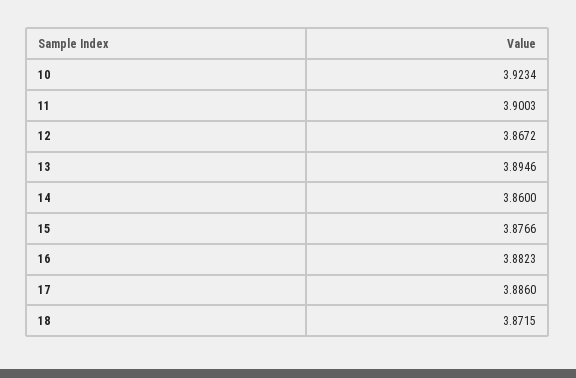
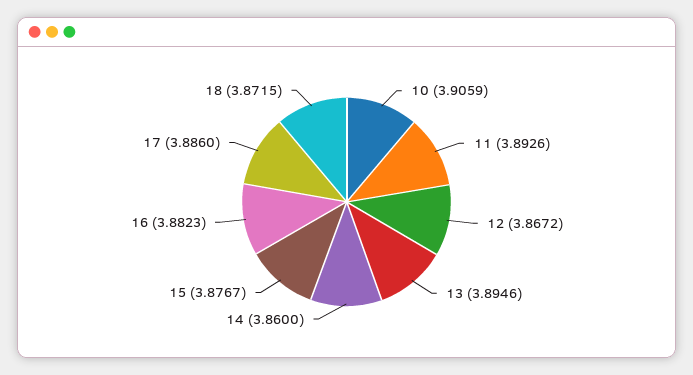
10: 3.9234 -> 3.9059
11: 3.9003 -> 3.8926
15: 3.8766 -> 3.8767

